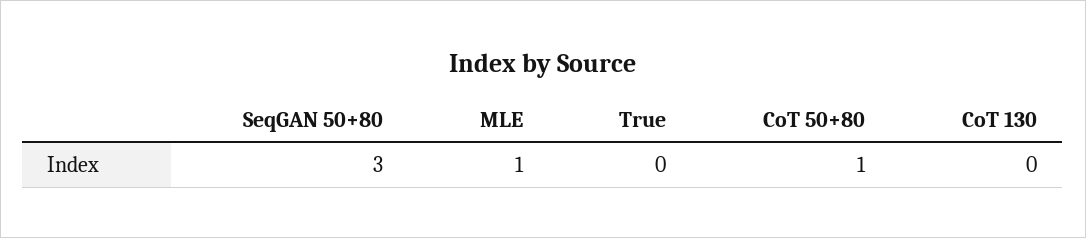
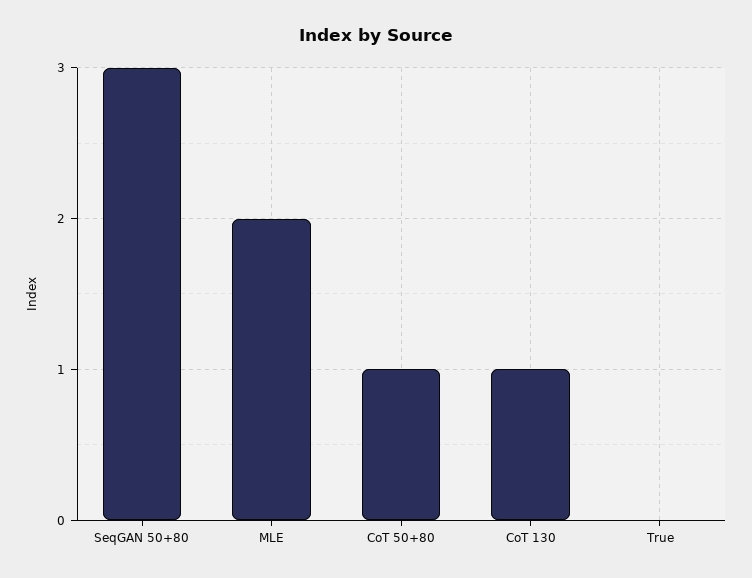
MLE: 1 -> 2
CoT 130: 0 -> 1

